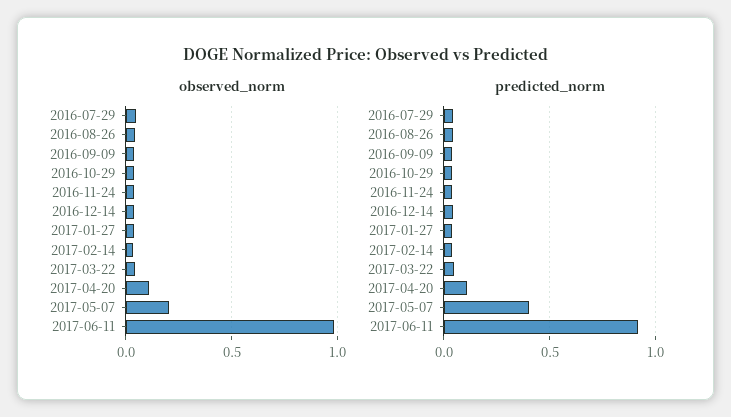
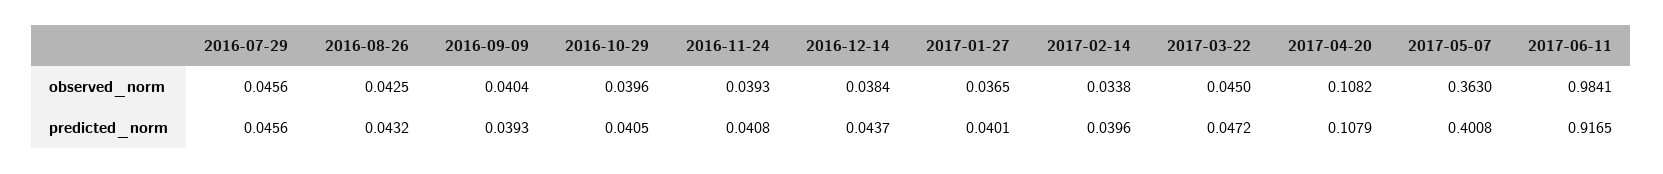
observed_norm, 2017-05-07: 0.2 -> 0.363

